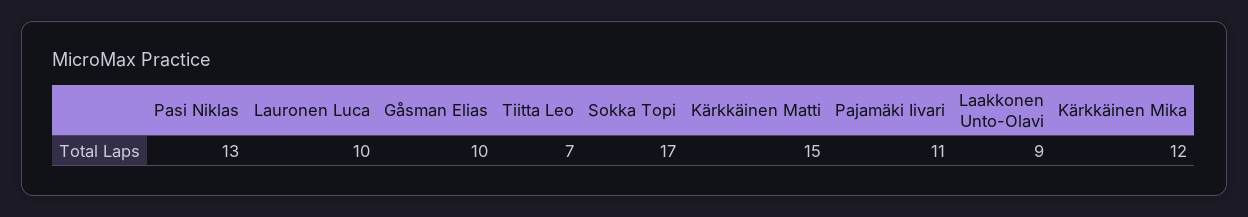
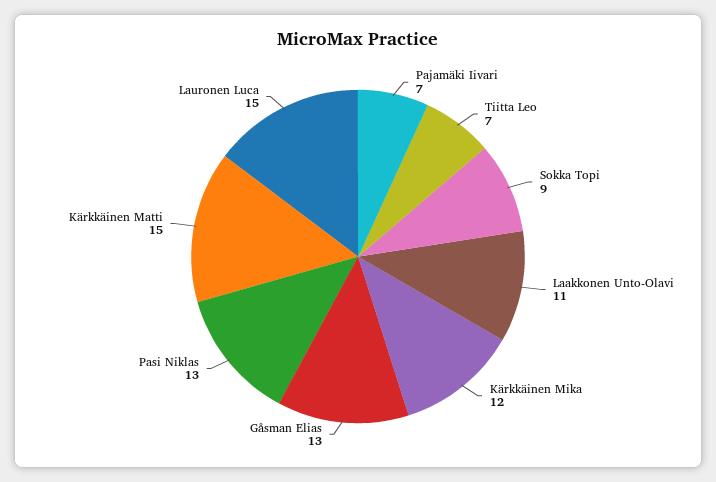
Lauronen Luca: 10 -> 15
Gåsman Elias: 10 -> 13
Sokka Topi: 17 -> 9
Pajamäki Iivari: 11 -> 7
Laakkonen Unto-Olavi: 9 -> 11

